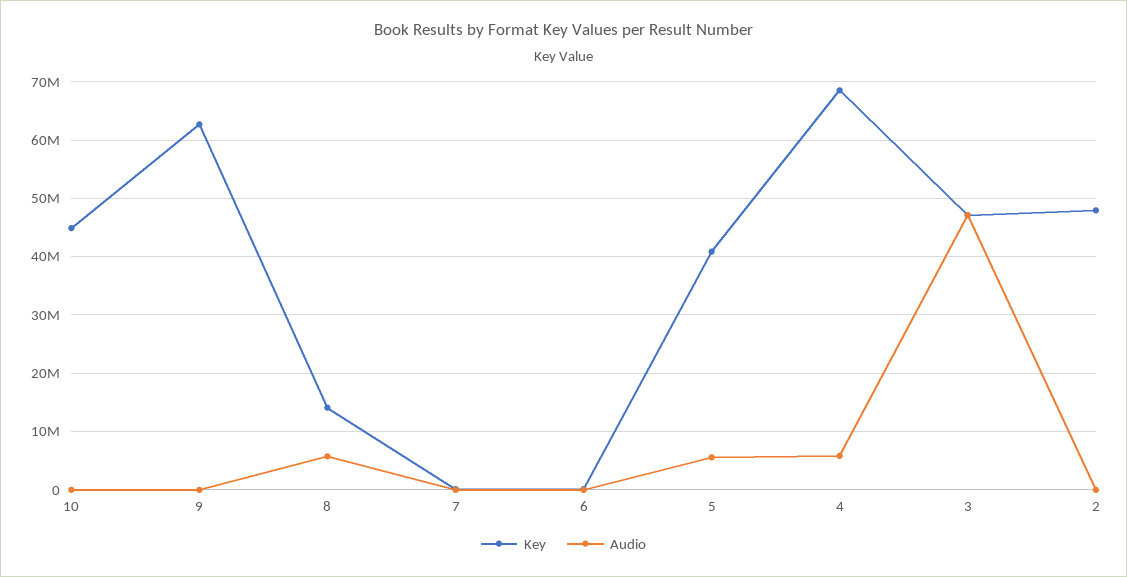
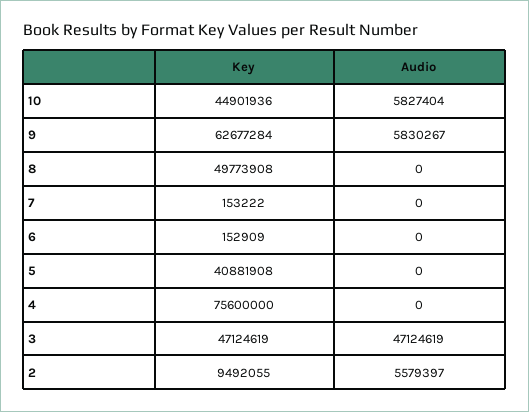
Audio, 10: 0 -> 5827404
Audio, 9: 0 -> 5830267
Key, 8: 14000000 -> 49773908
Audio, 8: 6000000 -> 0
Audio, 5: 6000000 -> 0
Key, 4: 68000000 -> 75600000
Audio, 4: 6000000 -> 0
Key, 2: 48000000 -> 9492055
Audio, 2: 0 -> 5579397

